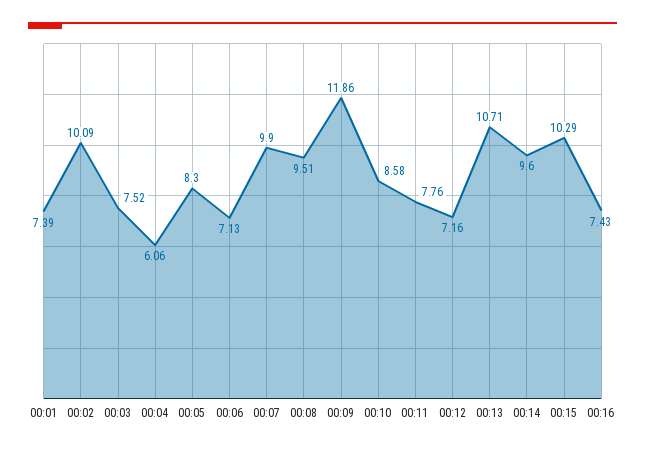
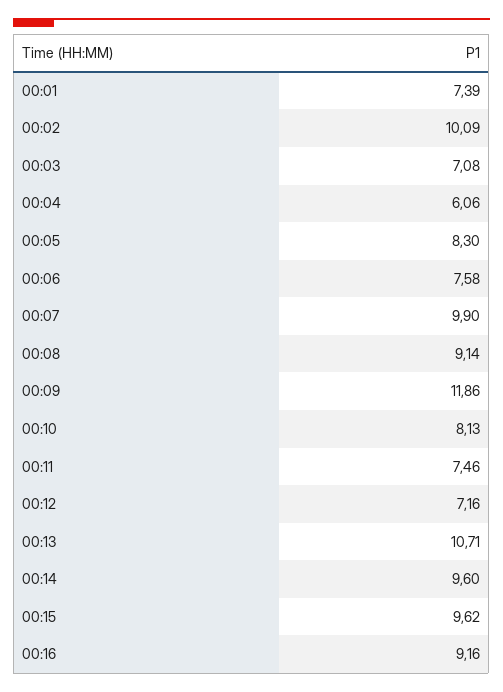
00:03: 7.52 -> 7.08
00:06: 7.13 -> 7.58
00:08: 9.51 -> 9.14
00:10: 8.58 -> 8.13
00:11: 7.76 -> 7.46
00:15: 10.29 -> 9.62
00:16: 7.43 -> 9.16

